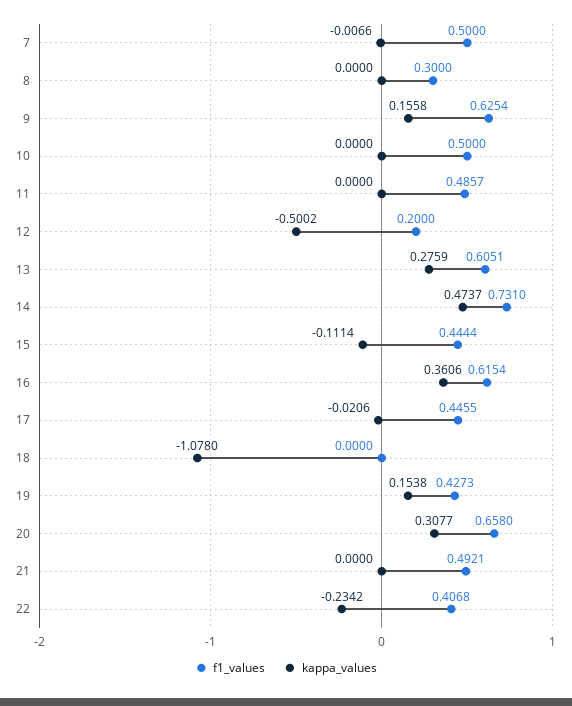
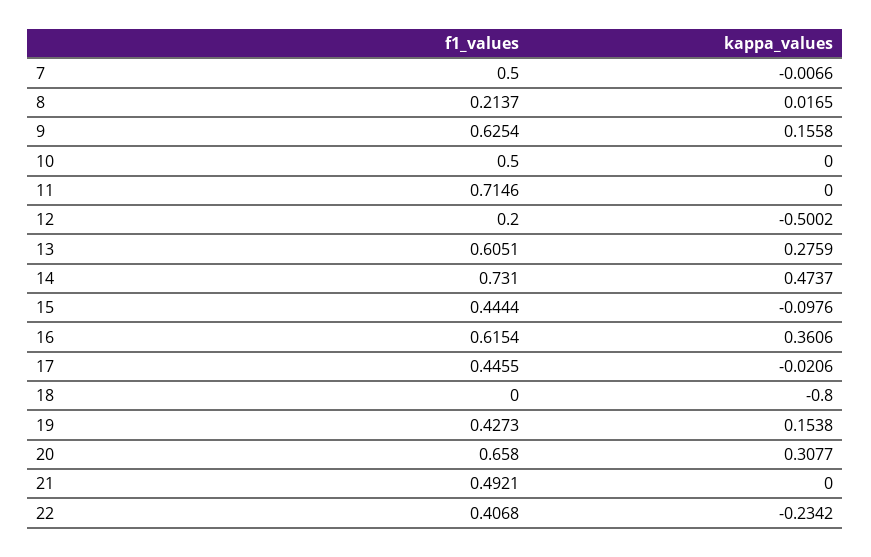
f1_values, 8: 0.3 -> 0.2137
kappa_values, 8: 0 -> 0.0165
f1_values, 11: 0.4857 -> 0.7146
kappa_values, 15: -0.1114 -> -0.0976
kappa_values, 18: -1.078 -> -0.8

